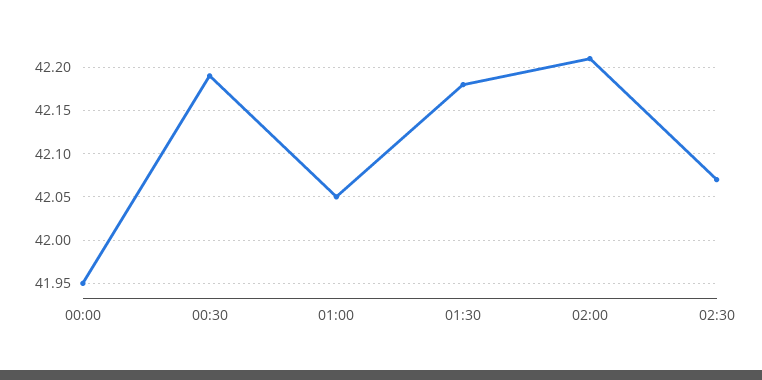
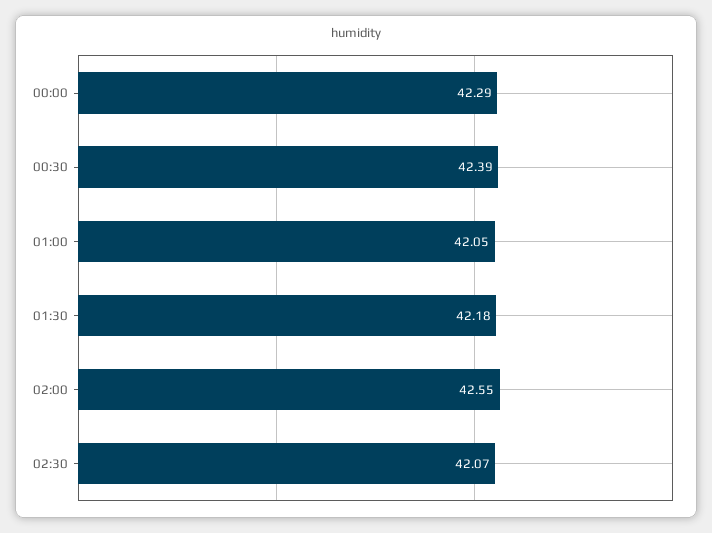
00:00: 41.95 -> 42.29
00:30: 42.19 -> 42.39
02:00: 42.21 -> 42.55

